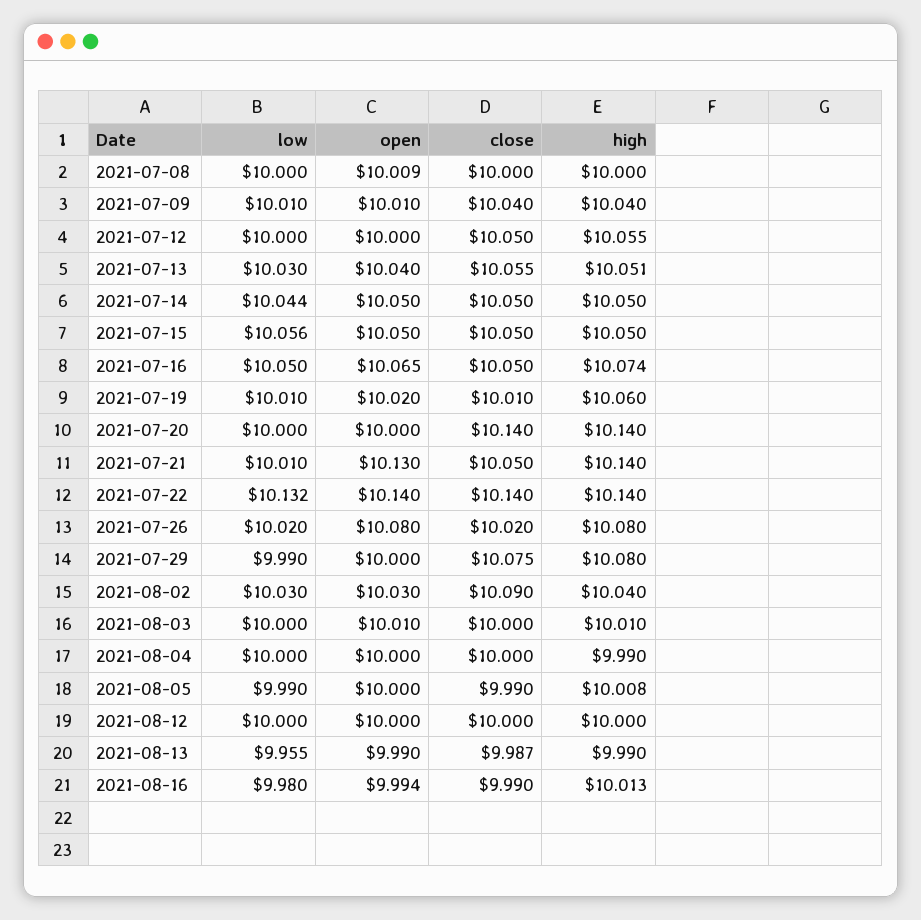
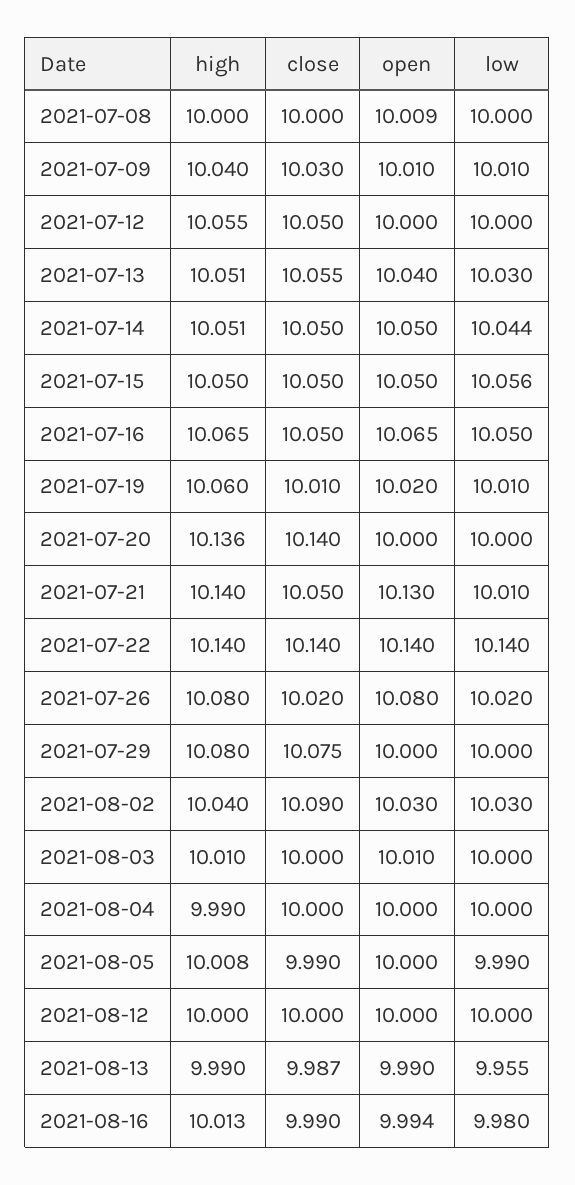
close, 2021-07-09: 10.04 -> 10.03
high, 2021-07-14: 10.05 -> 10.051
high, 2021-07-16: 10.074 -> 10.065
high, 2021-07-20: 10.14 -> 10.136
low, 2021-07-22: 10.132 -> 10.14
low, 2021-07-29: 9.99 -> 10

